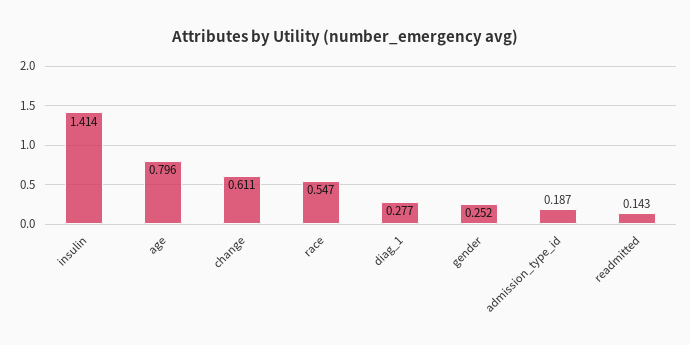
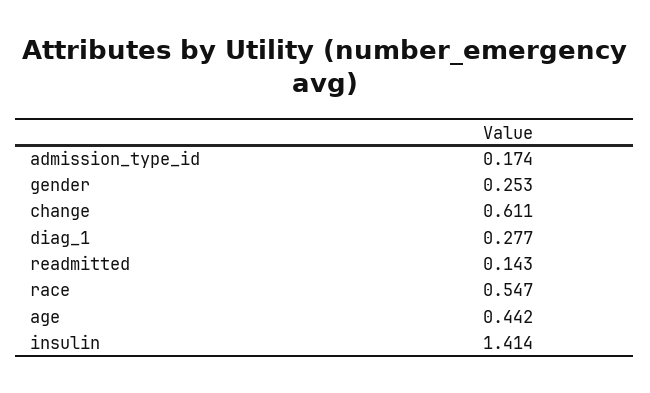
age: 0.796 -> 0.442
gender: 0.252 -> 0.253
admission_type_id: 0.187 -> 0.174

